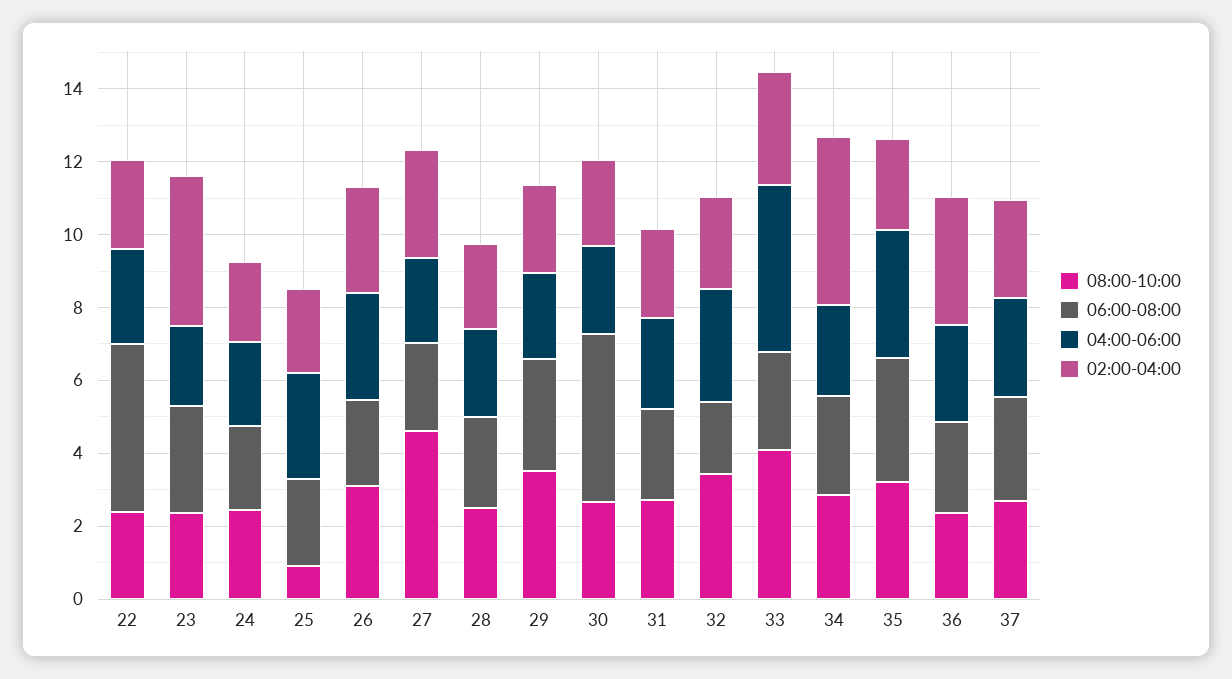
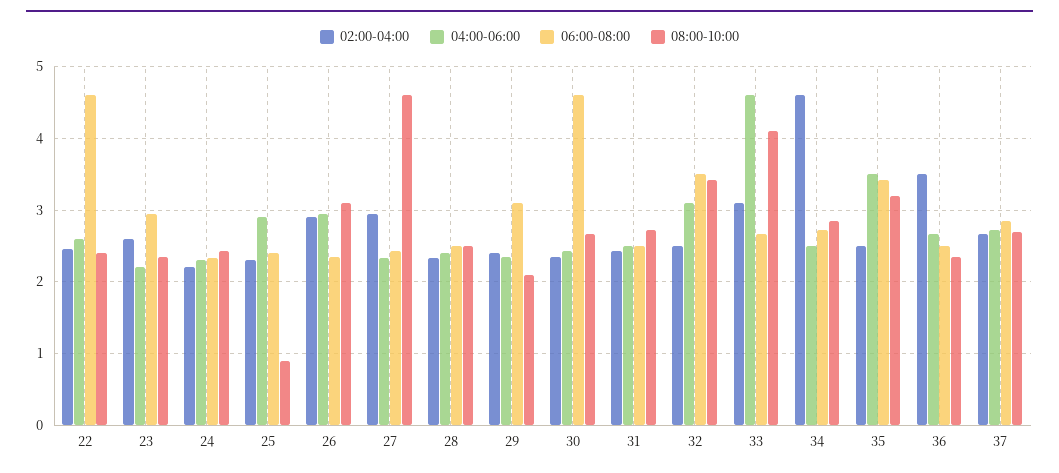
02:00-04:00, 23: 4 -> 2.6
08:00-10:00, 29: 3.5 -> 2.1
06:00-08:00, 32: 2 -> 3.5

